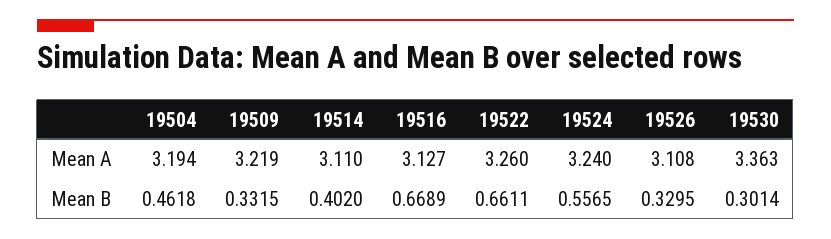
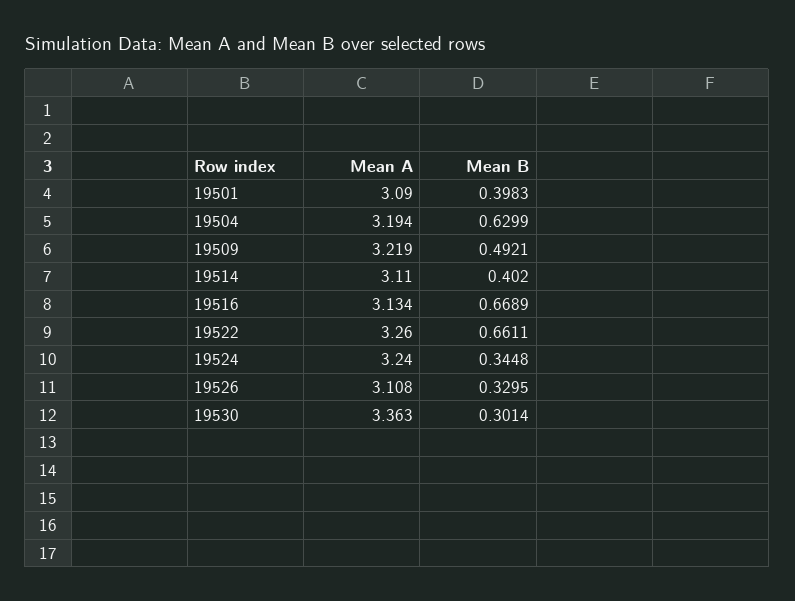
19516, Mean A: 3.127 -> 3.134
19504, Mean B: 0.4618 -> 0.6299
19509, Mean B: 0.3315 -> 0.4921
19524, Mean B: 0.5565 -> 0.3448
19501, Mean A: none -> 3.09
19501, Mean B: none -> 0.3983

